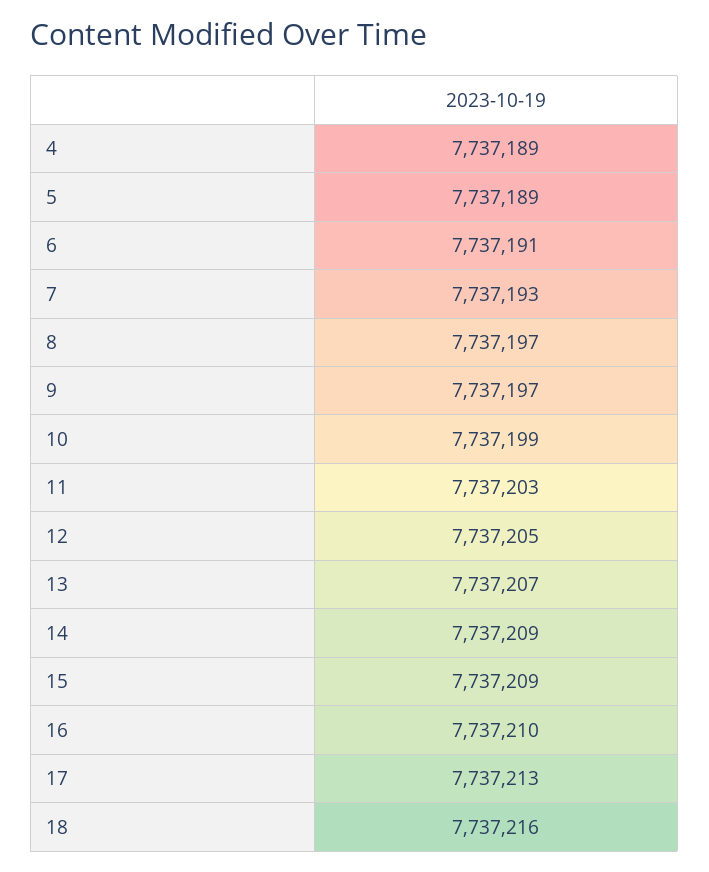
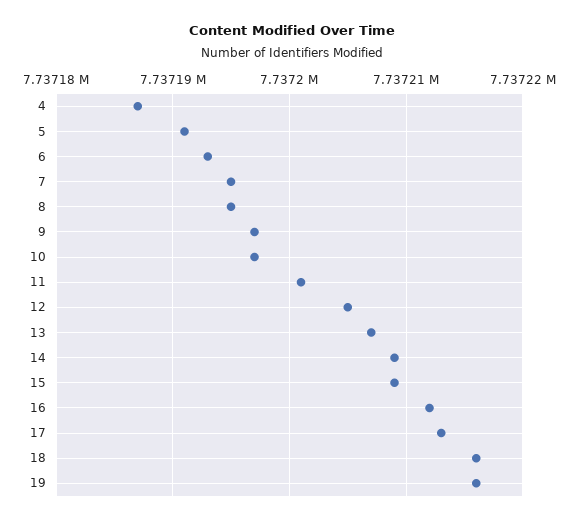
4: 7737189 -> 7737187
5: 7737189 -> 7737191
6: 7737191 -> 7737193
7: 7737193 -> 7737195
8: 7737197 -> 7737195
10: 7737199 -> 7737197
11: 7737203 -> 7737201
16: 7737210 -> 7737212
19: none -> 7737216

